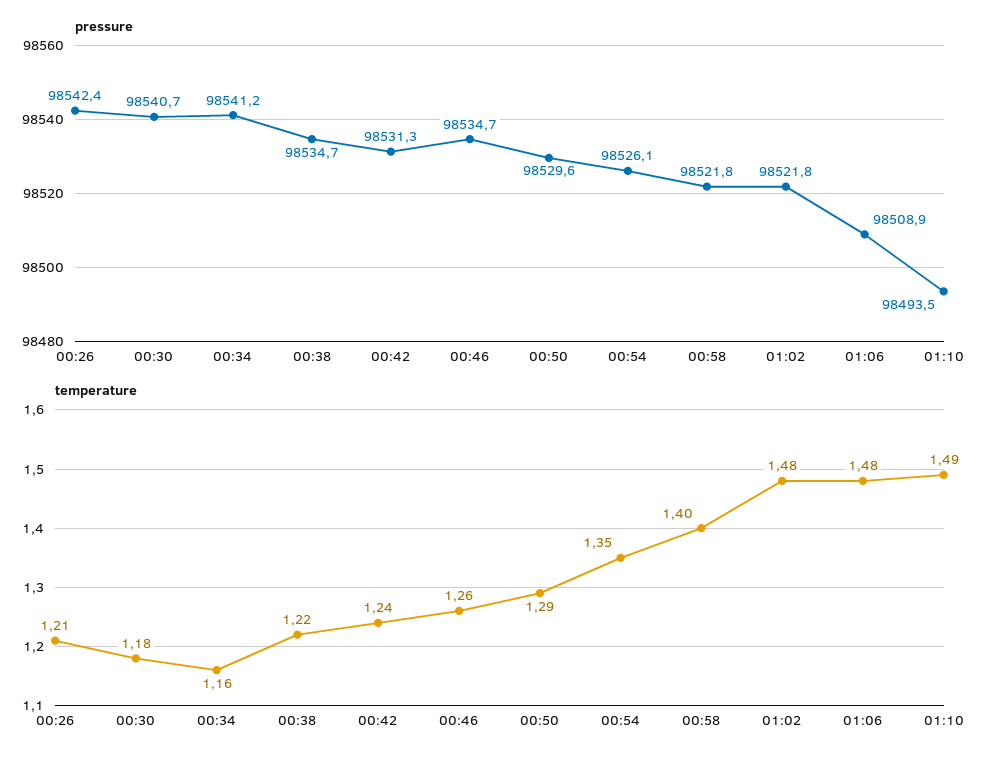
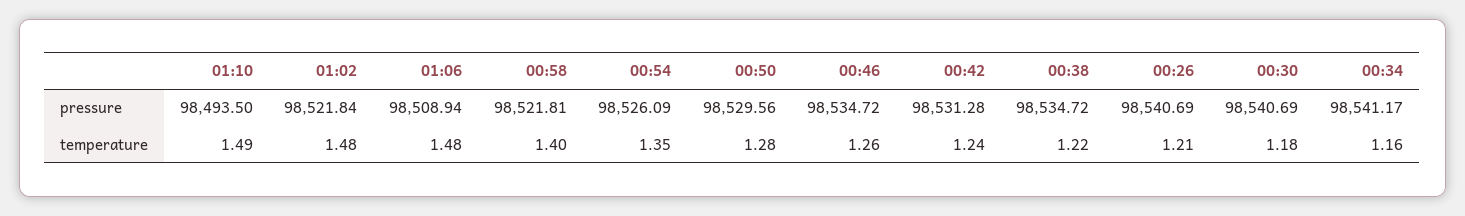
pressure, 00:26: 98542.4 -> 98540.69
temperature, 00:50: 1.29 -> 1.28

